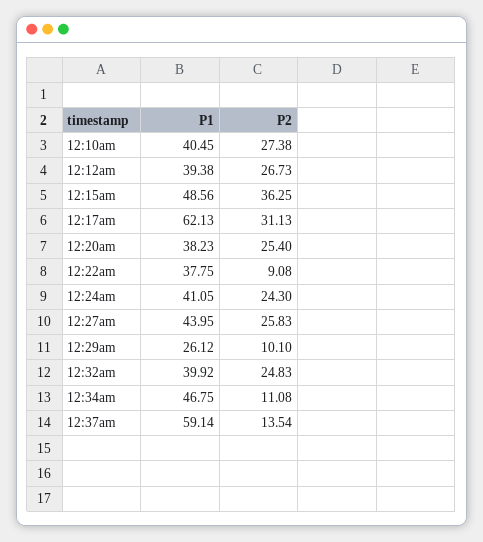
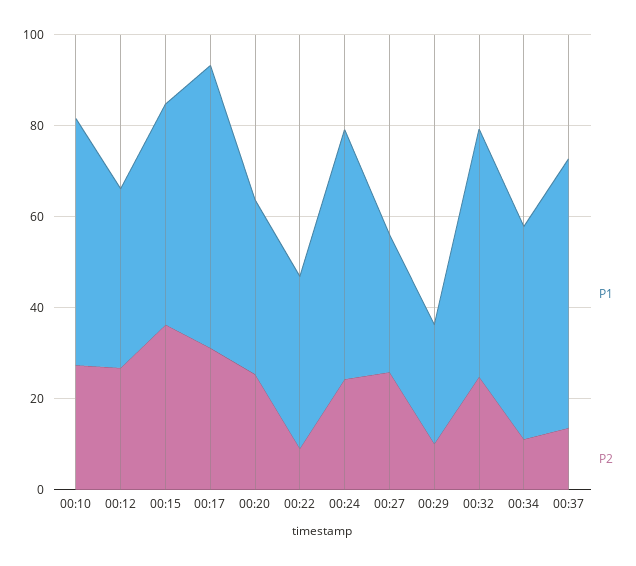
P1, 12:10am: 40.45 -> 55
P1, 12:24am: 41.05 -> 55
P1, 12:27am: 43.95 -> 30
P1, 12:32am: 39.92 -> 55

